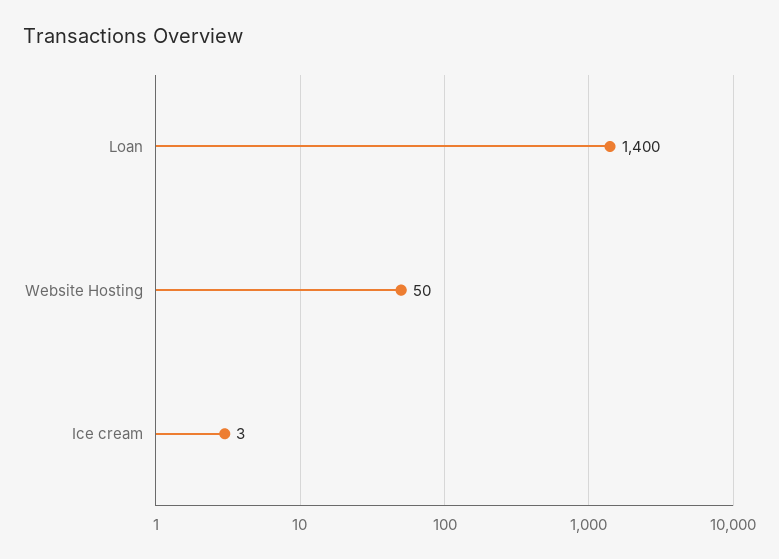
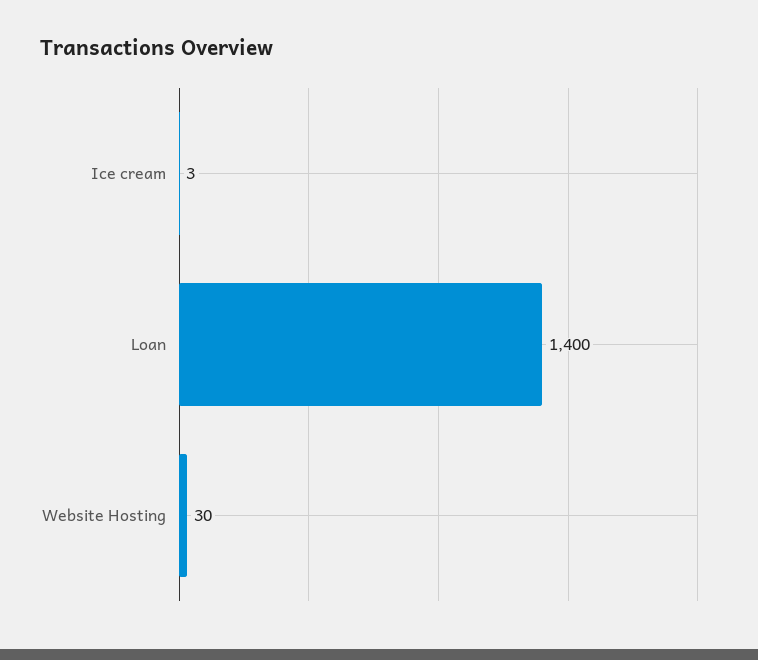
Website Hosting: 50 -> 30

